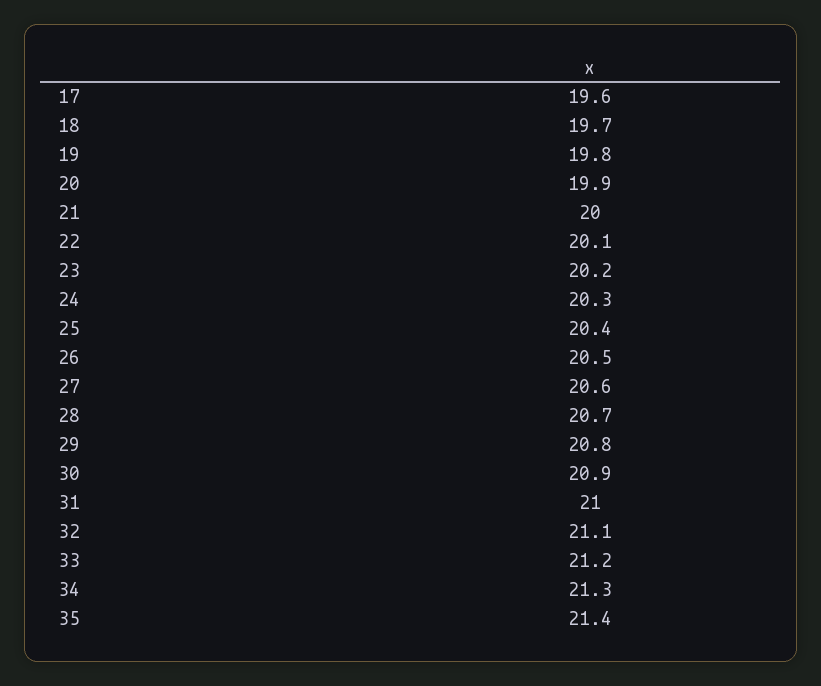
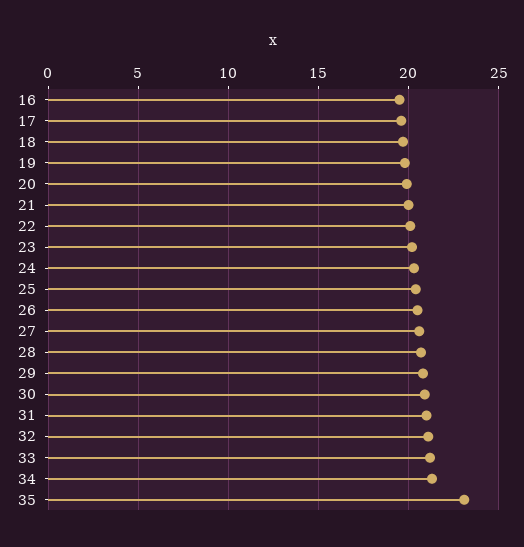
35: 21.4 -> 23
16: none -> 19.5

